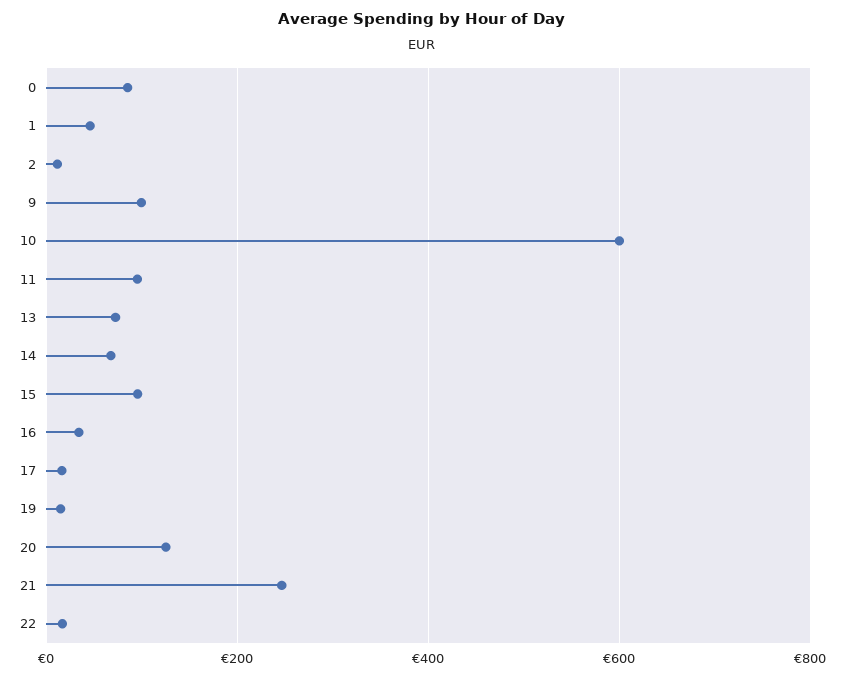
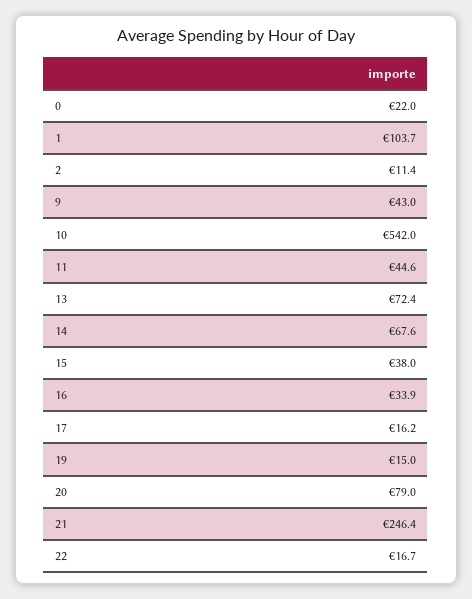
0: 80 -> 22
1: 40 -> 103.7
9: 100 -> 43
10: 600 -> 542
11: 100 -> 44.6
15: 100 -> 38
20: 120 -> 79

